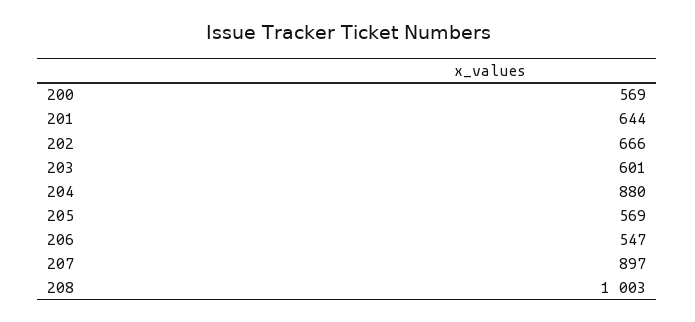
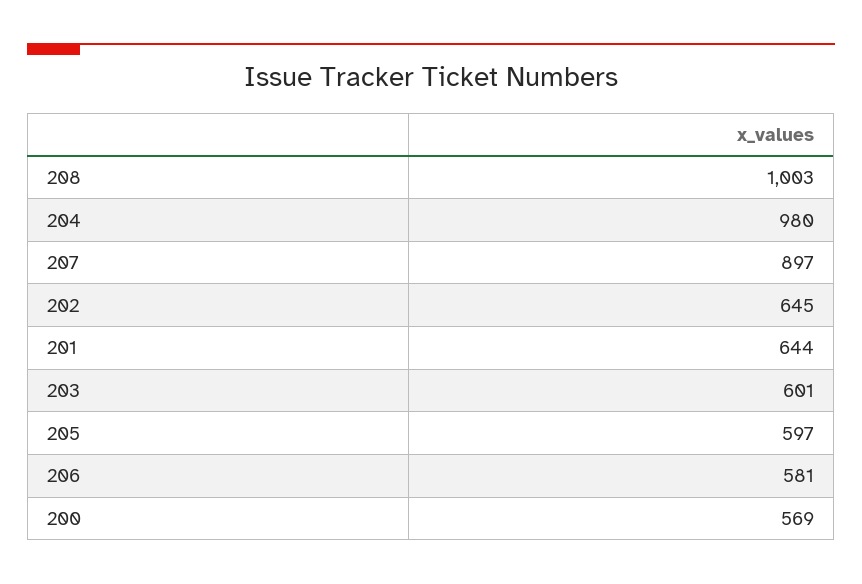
202: 666 -> 645
204: 880 -> 980
205: 569 -> 597
206: 547 -> 581

